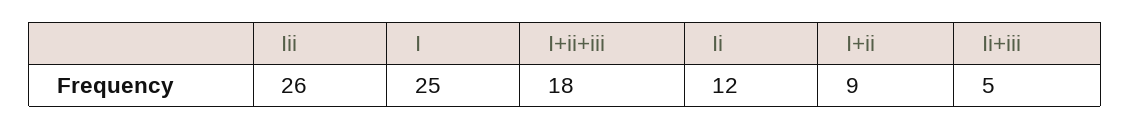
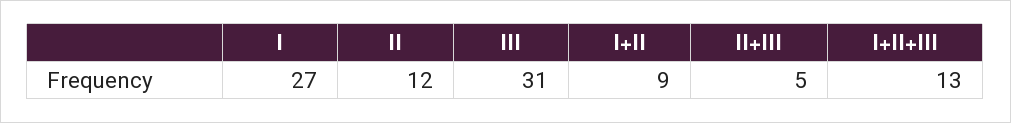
Iii: 26 -> 31
I: 25 -> 27
I+ii+iii: 18 -> 13

